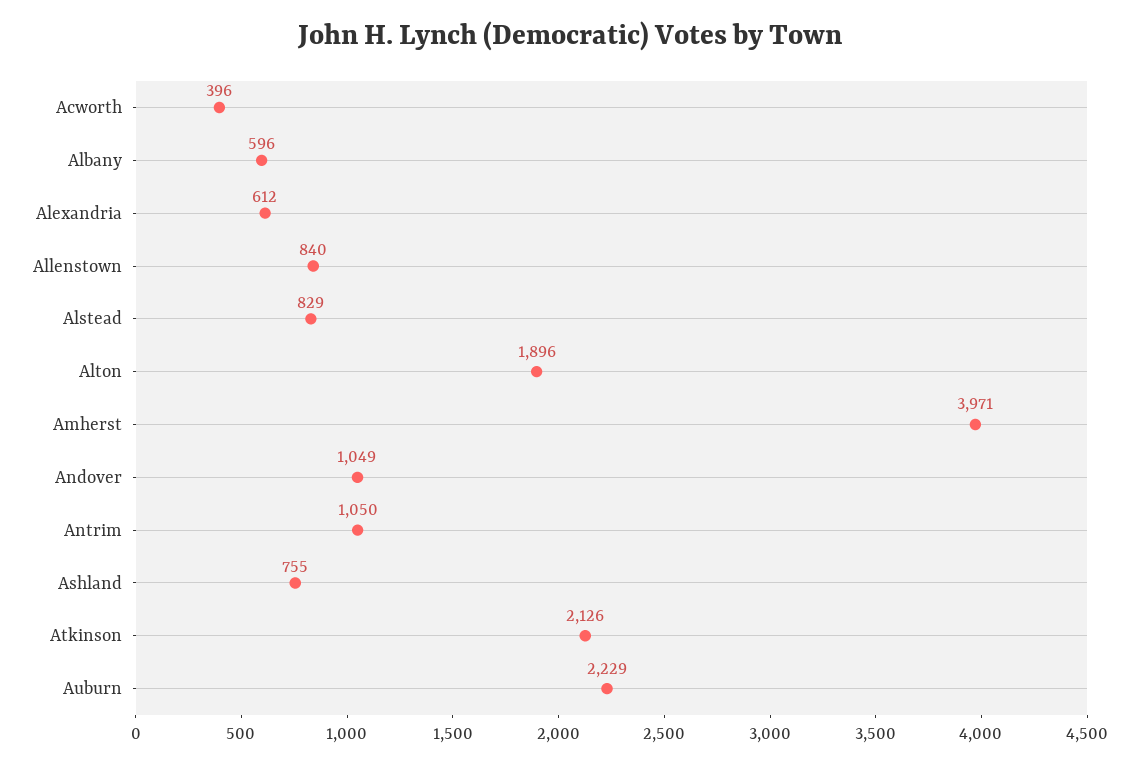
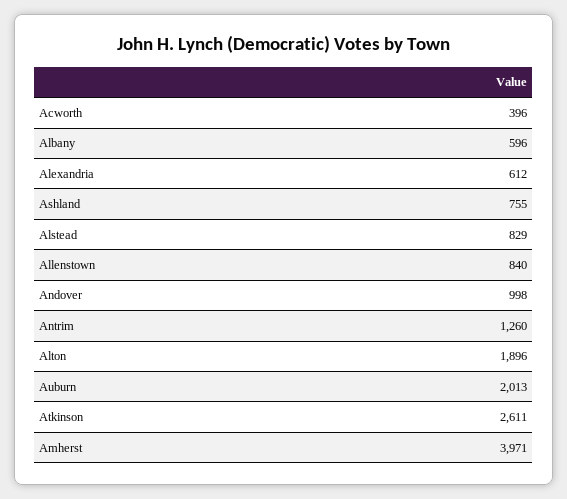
Andover: 1049 -> 998
Antrim: 1050 -> 1260
Atkinson: 2126 -> 2611
Auburn: 2229 -> 2013

